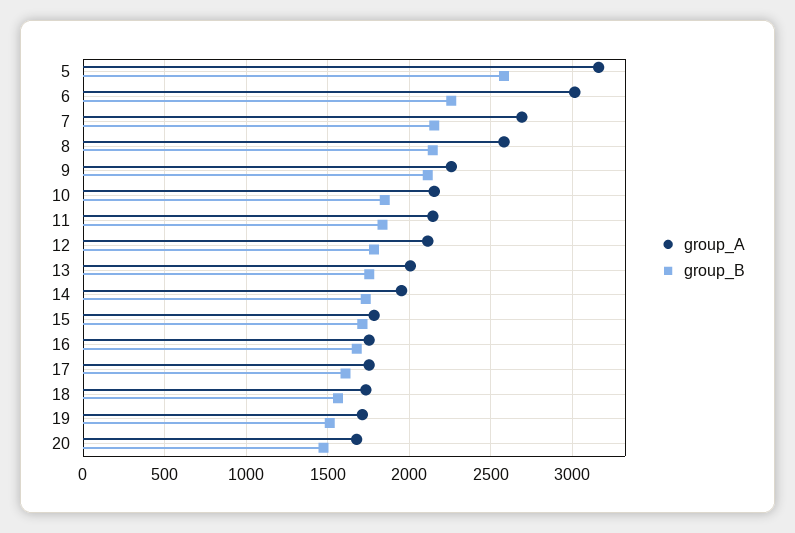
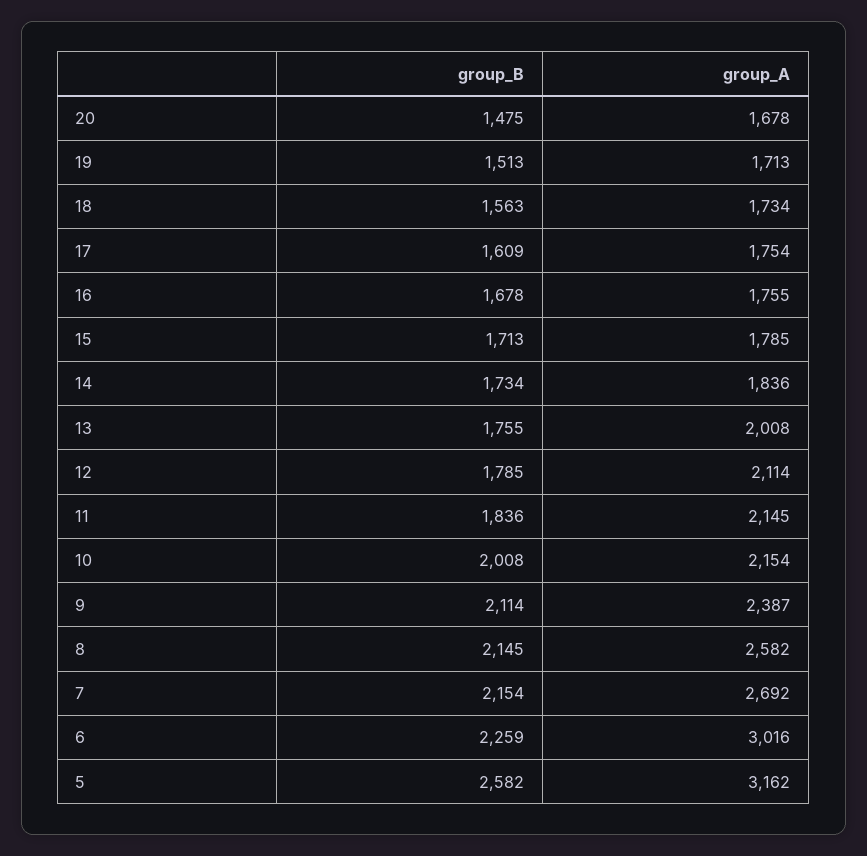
group_A, 9: 2250 -> 2387
group_B, 10: 1850 -> 2008
group_A, 14: 1950 -> 1836

